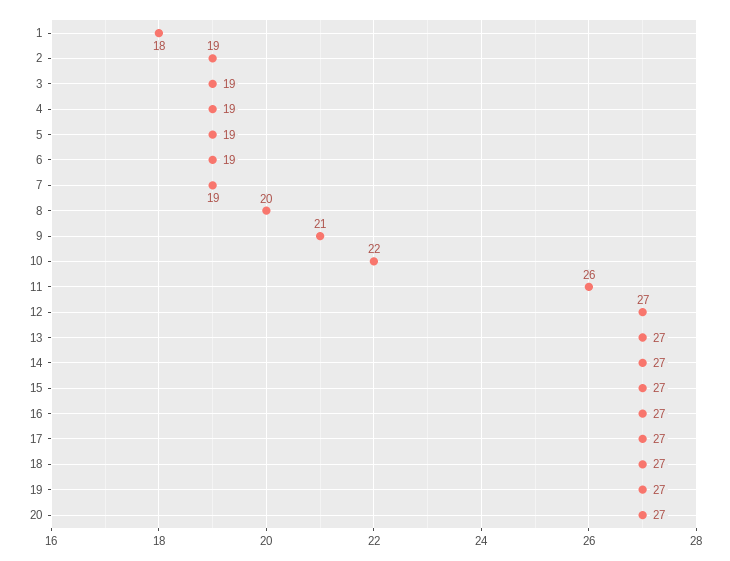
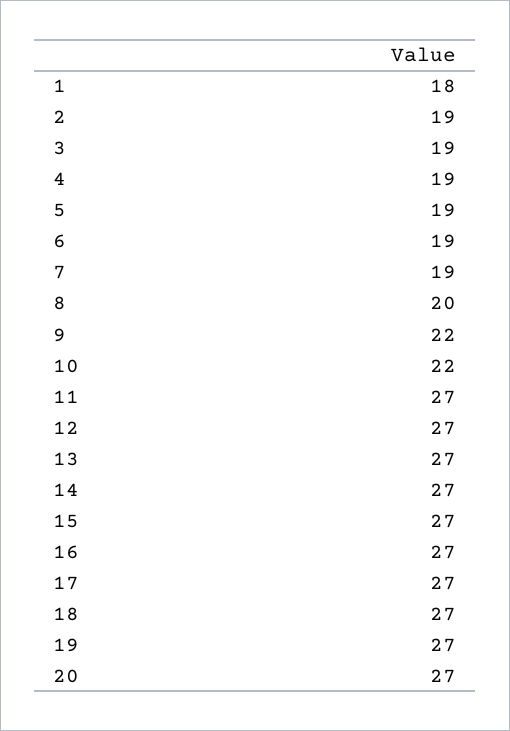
9: 21 -> 22
11: 26 -> 27

